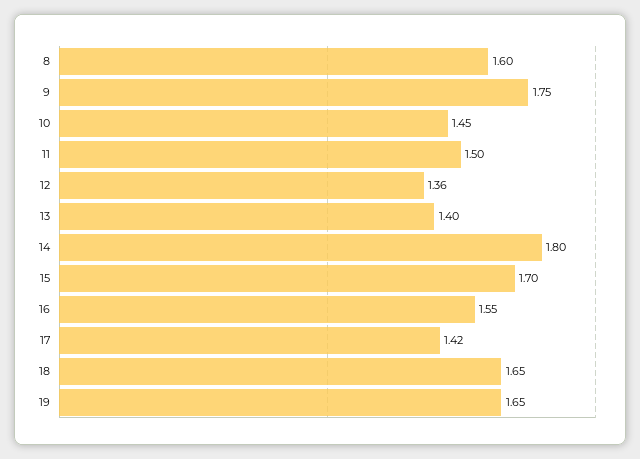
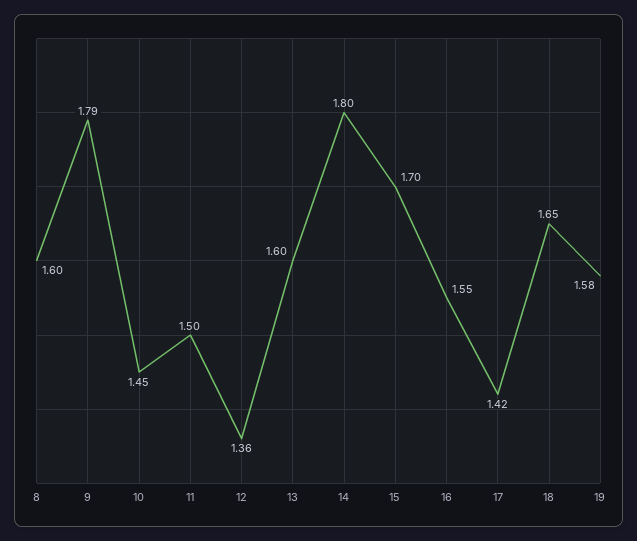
9: 1.75 -> 1.79
13: 1.4 -> 1.6
19: 1.65 -> 1.58

